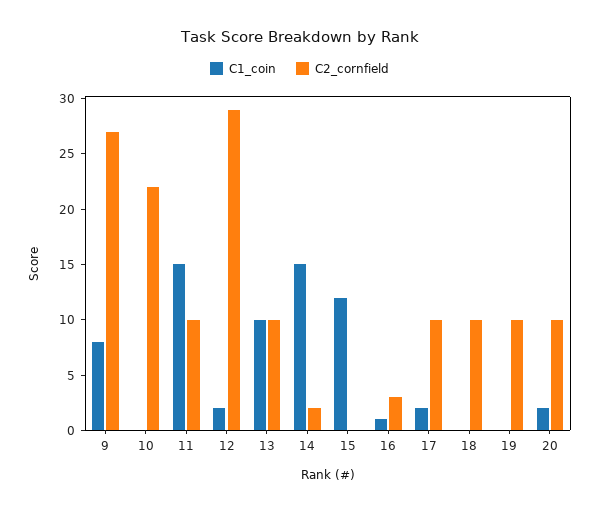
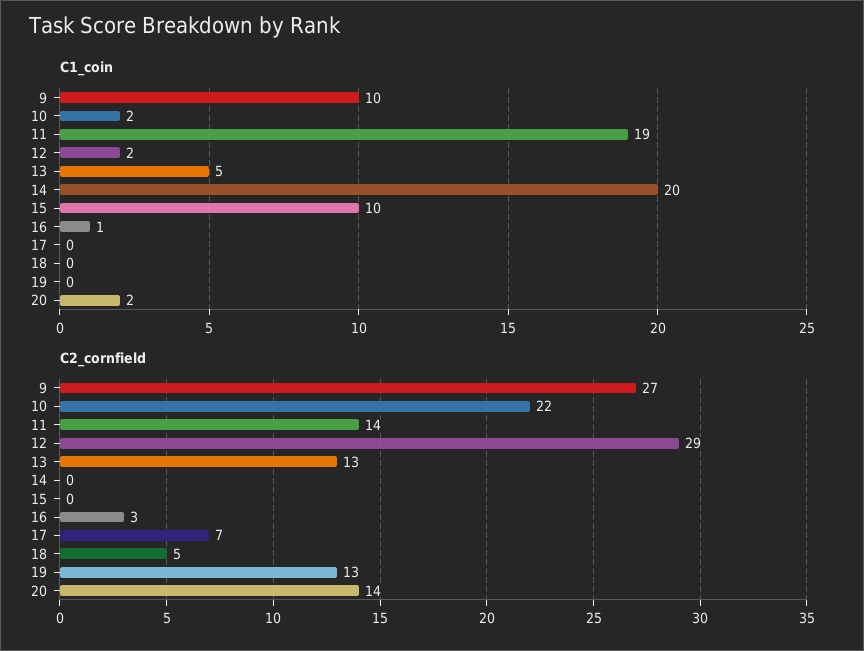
C1_coin, 9: 8 -> 10
C1_coin, 10: 0 -> 2
C1_coin, 11: 15 -> 19
C2_cornfield, 11: 10 -> 14
C1_coin, 13: 10 -> 5
C2_cornfield, 13: 10 -> 13
C1_coin, 14: 15 -> 20
C2_cornfield, 14: 2 -> 0
C1_coin, 15: 12 -> 10
C1_coin, 17: 2 -> 0
C2_cornfield, 17: 10 -> 7
C2_cornfield, 18: 10 -> 5
C2_cornfield, 19: 10 -> 13
C2_cornfield, 20: 10 -> 14

